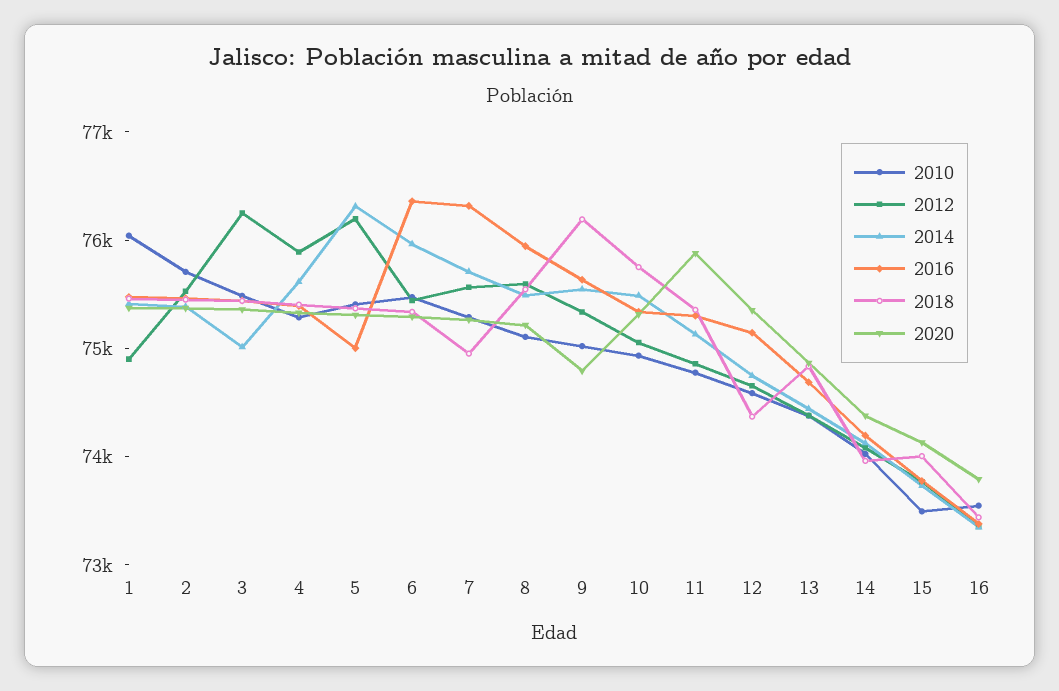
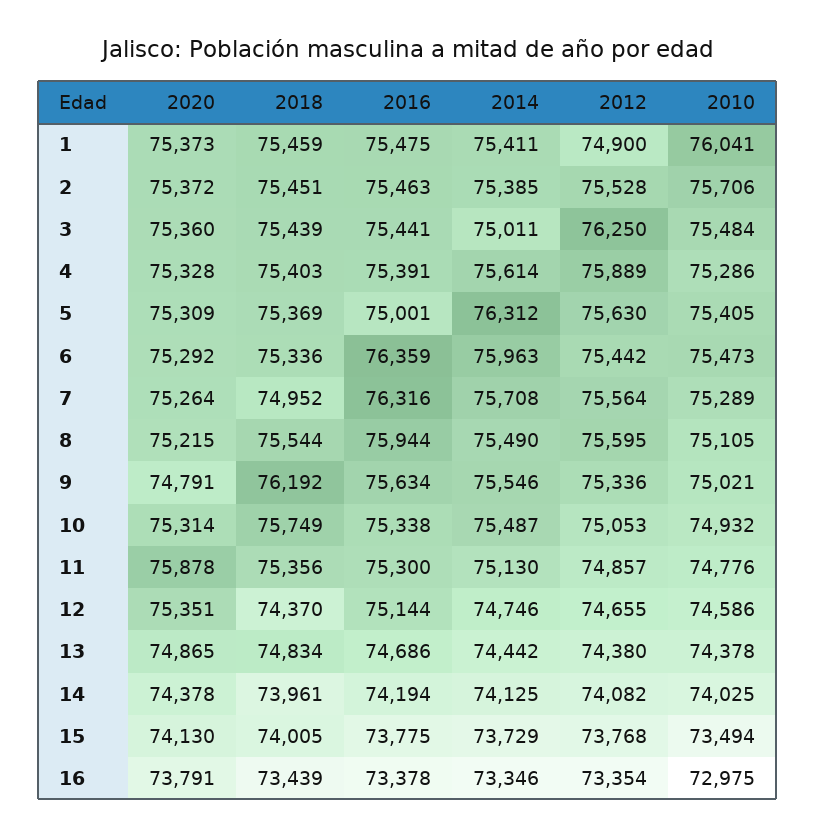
2012, 5: 76200 -> 75630
2010, 16: 73600 -> 72975

